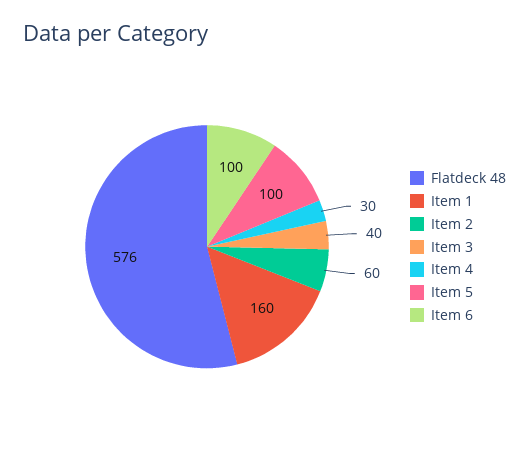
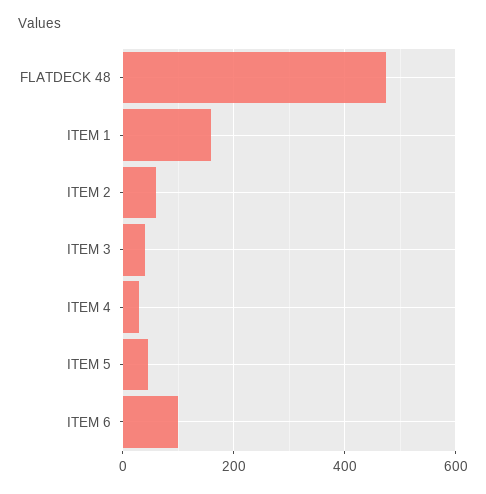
Flatdeck 48: 576 -> 480
Item 5: 100 -> 40

